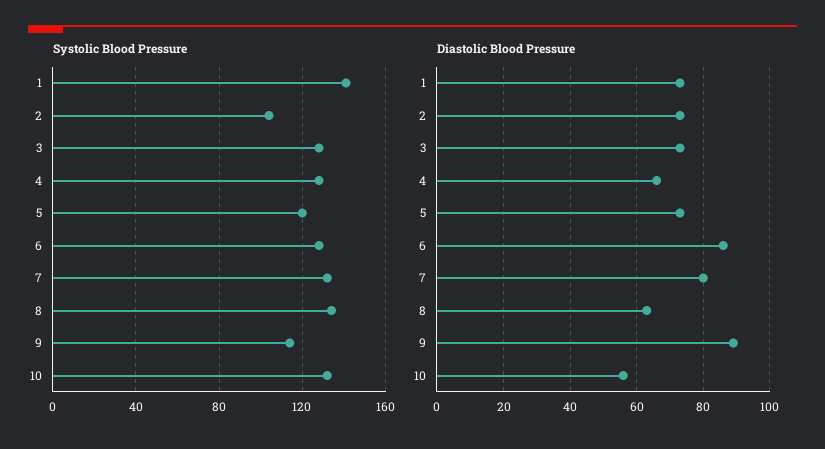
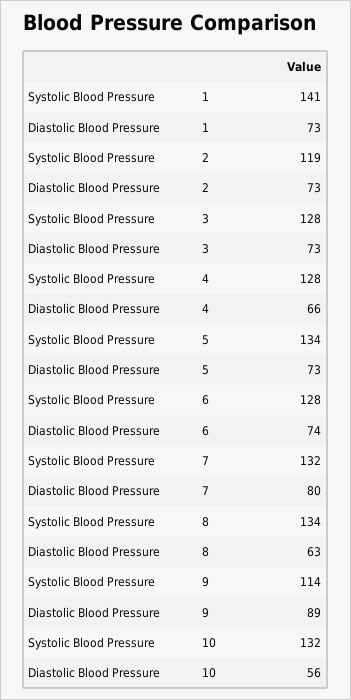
Systolic Blood Pressure, 2: 105 -> 119
Systolic Blood Pressure, 5: 120 -> 134
Diastolic Blood Pressure, 6: 85 -> 74

